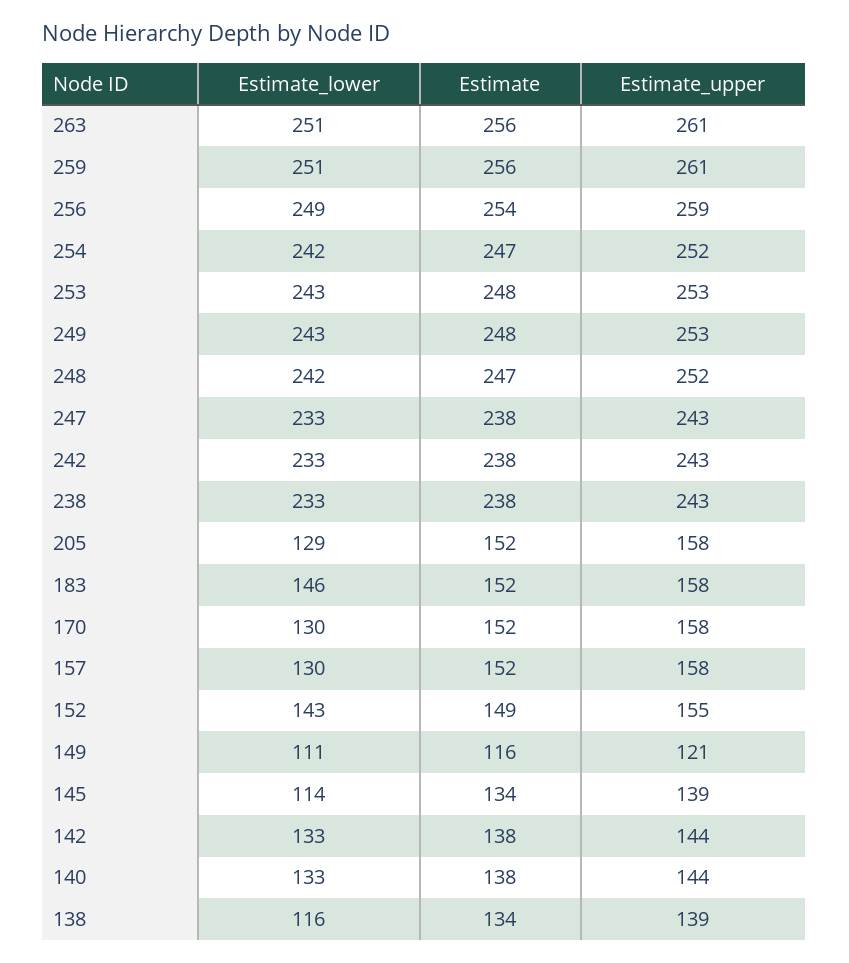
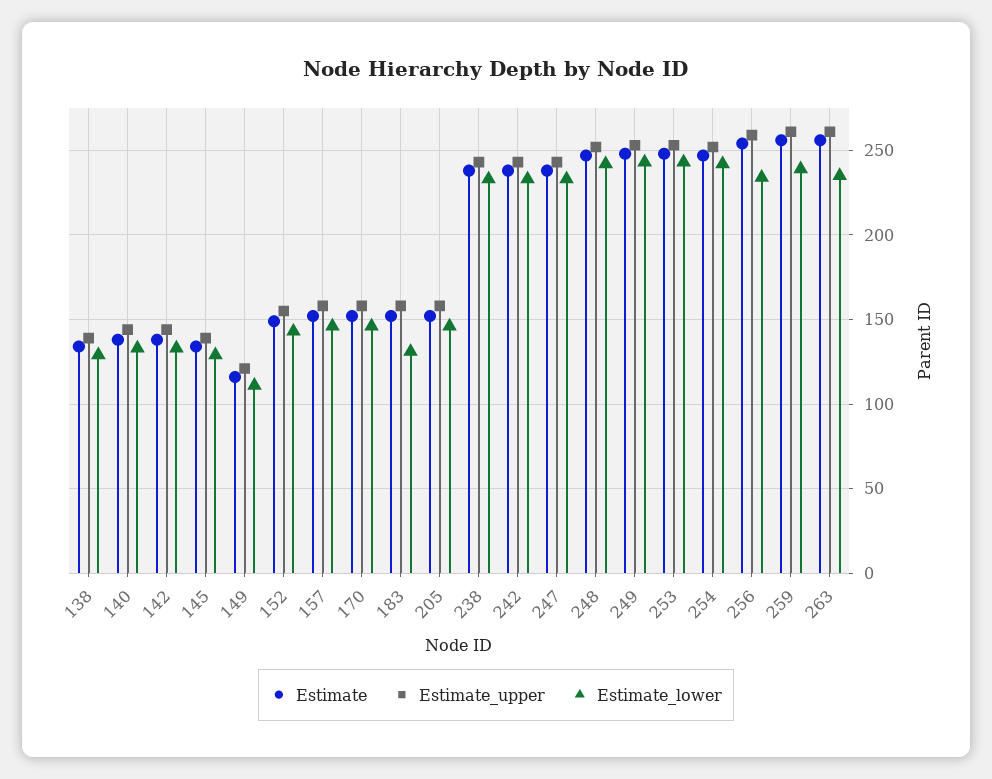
Estimate_lower, 263: 251 -> 235
Estimate_lower, 259: 251 -> 240
Estimate_lower, 256: 249 -> 235
Estimate_lower, 205: 129 -> 145
Estimate_lower, 183: 146 -> 130
Estimate_lower, 170: 130 -> 145
Estimate_lower, 157: 130 -> 145
Estimate_lower, 145: 114 -> 130
Estimate_lower, 138: 116 -> 130

